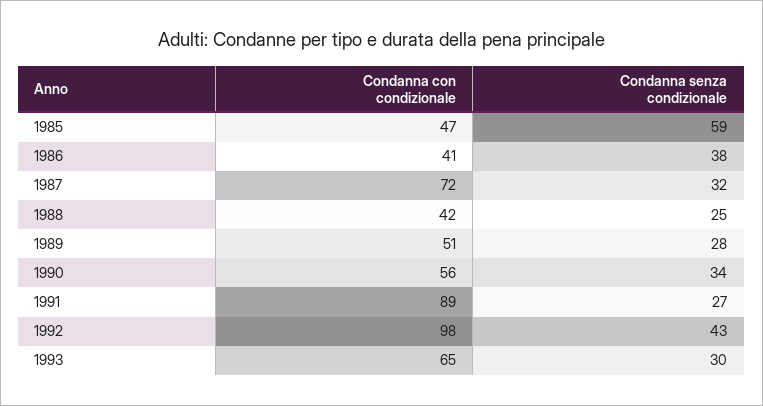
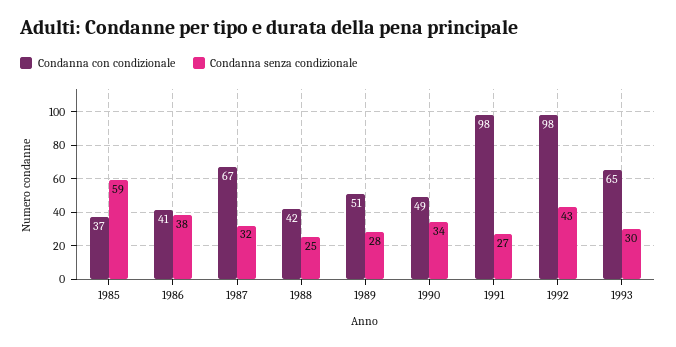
Condanna con condizionale, 1985: 47 -> 37
Condanna con condizionale, 1987: 72 -> 67
Condanna con condizionale, 1990: 56 -> 49
Condanna con condizionale, 1991: 89 -> 98

